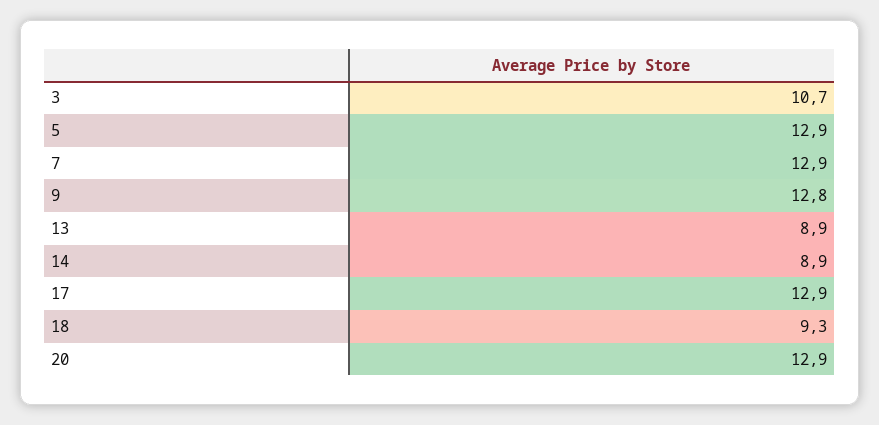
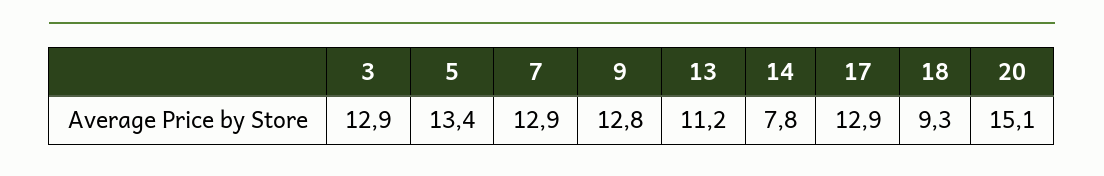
3: 10.7 -> 12.9
5: 12.9 -> 13.4
13: 8.9 -> 11.2
14: 8.9 -> 7.8
20: 12.9 -> 15.1

